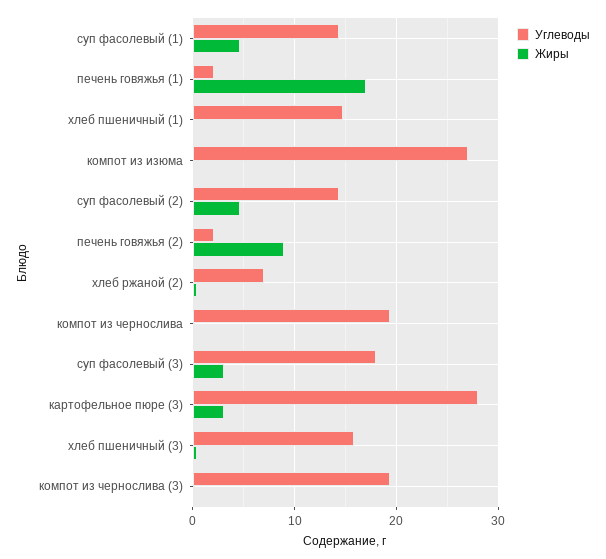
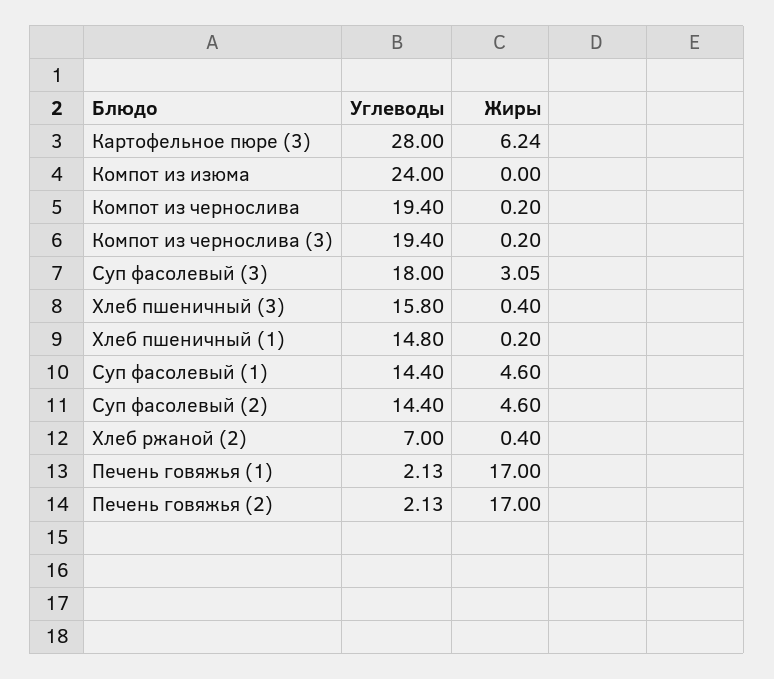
Углеводы, компот из изюма: 27 -> 24
Жиры, печень говяжья (2): 9 -> 17
Жиры, картофельное пюре (3): 3 -> 6.24

